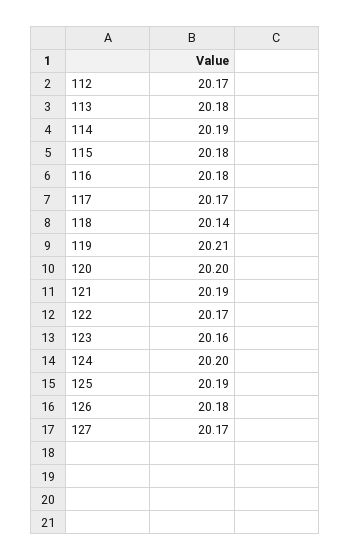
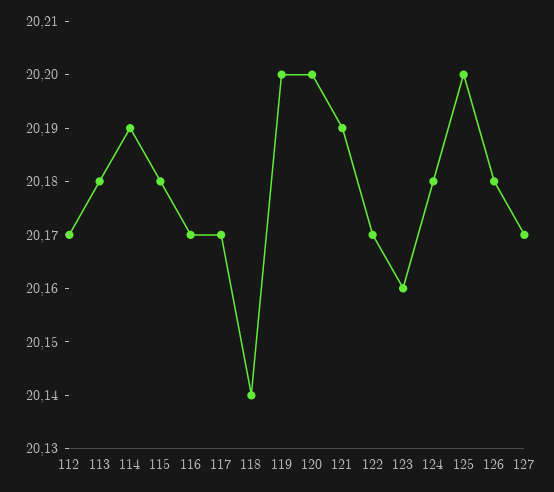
116: 20.18 -> 20.17
119: 20.21 -> 20.2
124: 20.2 -> 20.18
125: 20.19 -> 20.2

